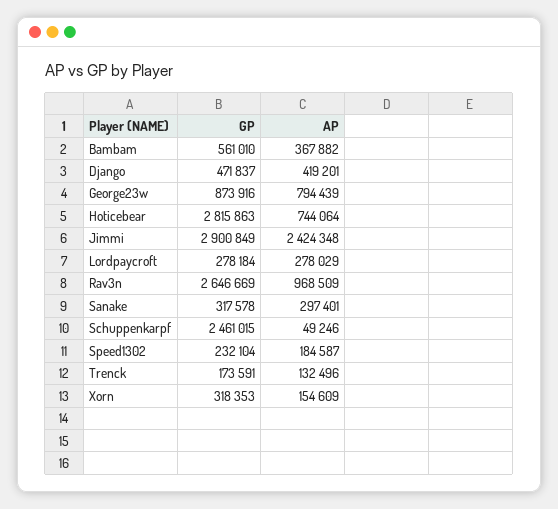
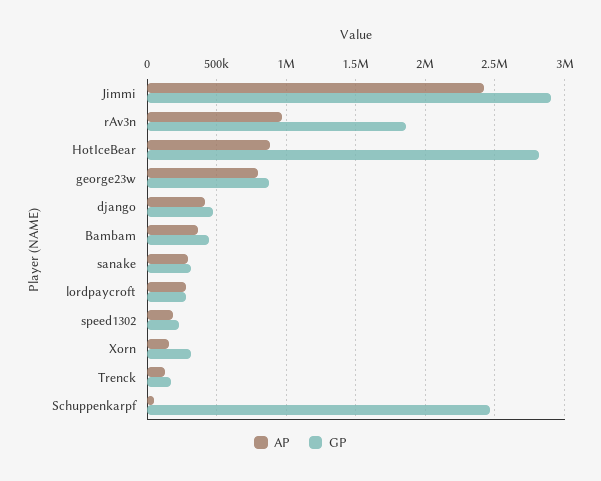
GP, Bambam: 561010 -> 450000
AP, Hoticebear: 744064 -> 900000
GP, Rav3n: 2646669 -> 1850000

